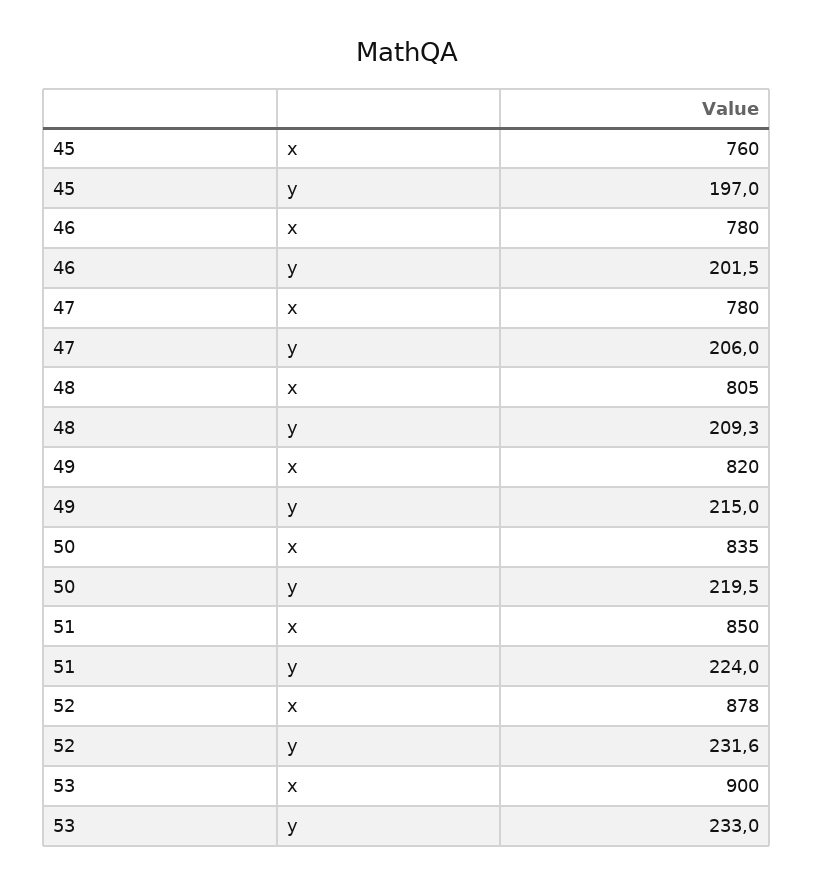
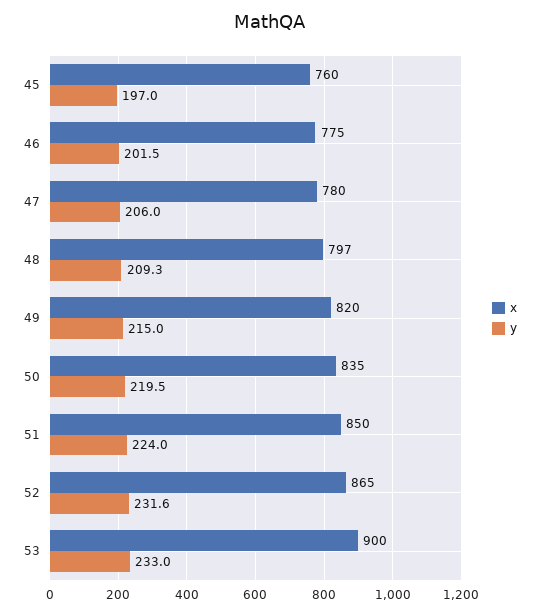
x, 46: 780 -> 775
x, 48: 805 -> 797
x, 52: 878 -> 865

